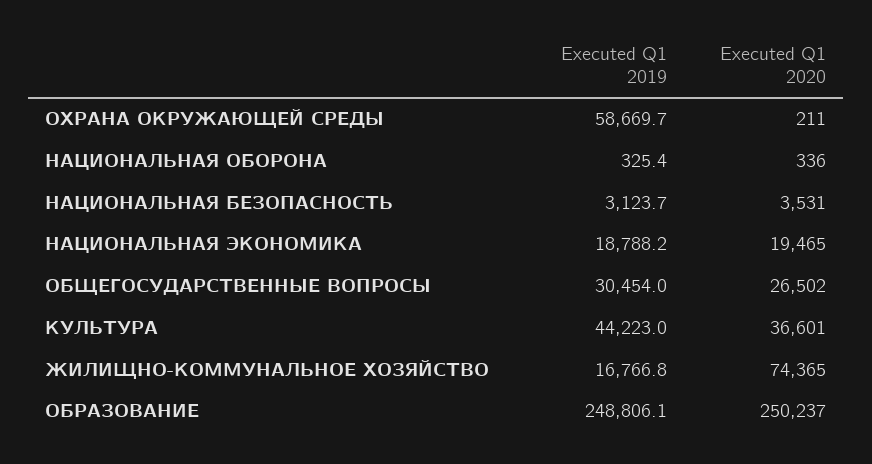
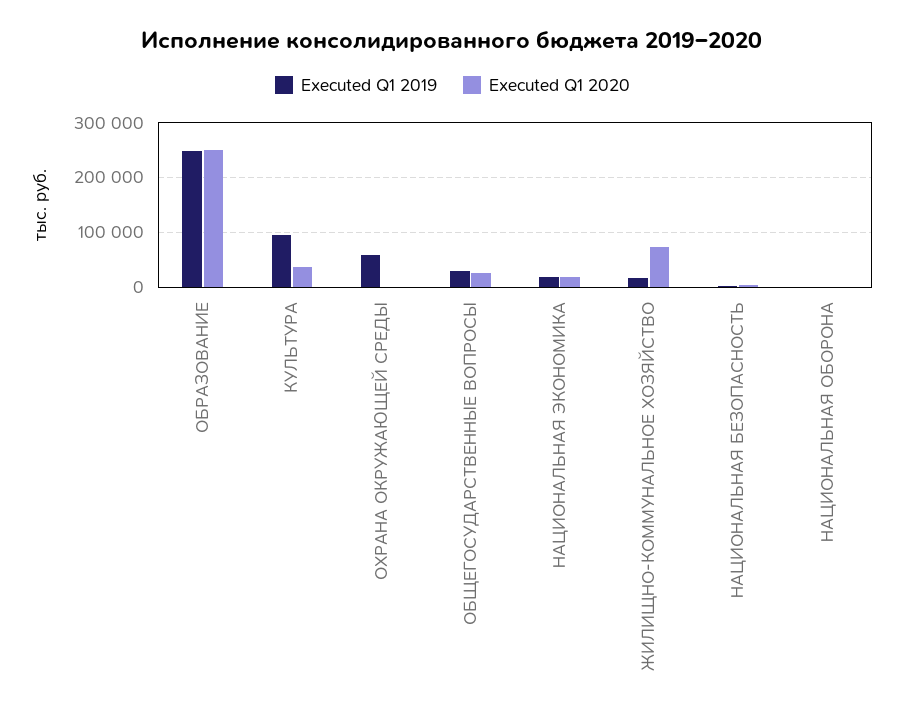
Executed Q1 2019, КУЛЬТУРА: 44223 -> 100000

